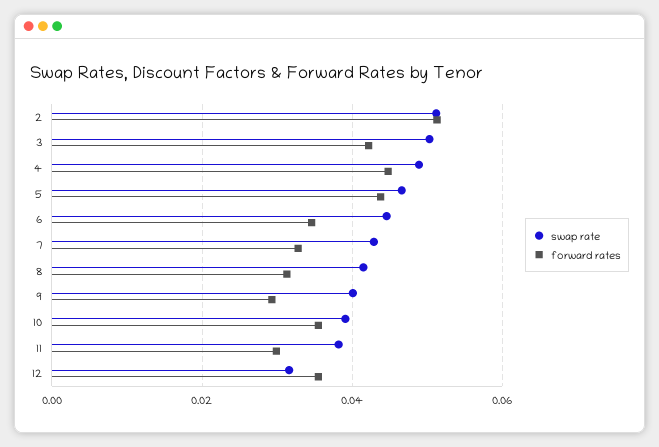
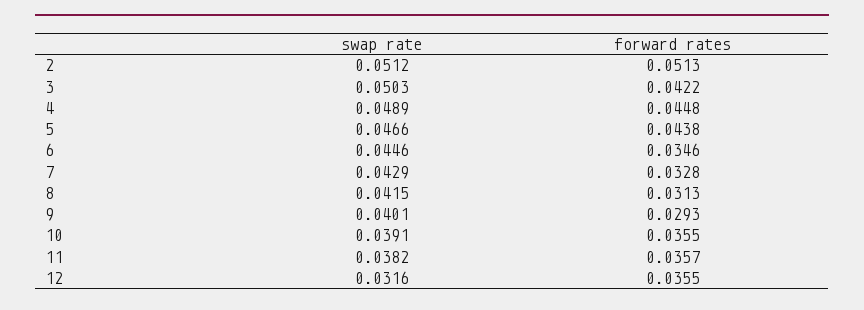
forward rates, 11: 0.03 -> 0.0357

